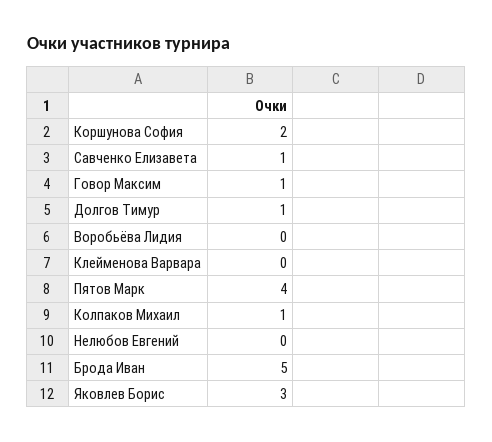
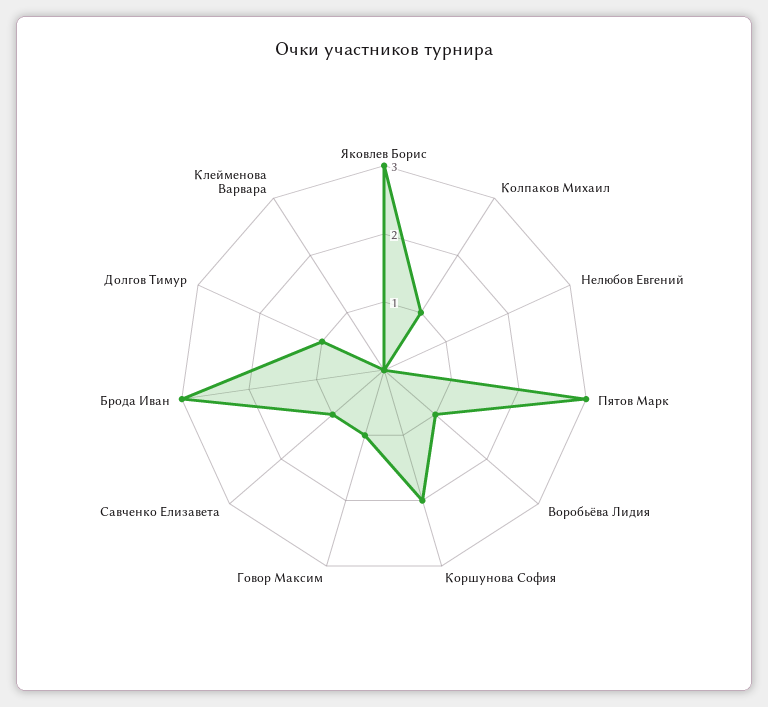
Воробьёва Лидия: 0 -> 1
Пятов Марк: 4 -> 3
Брода Иван: 5 -> 3

